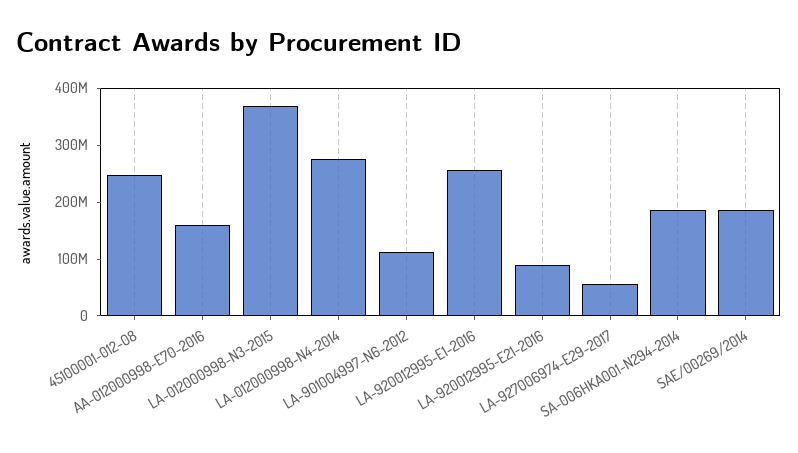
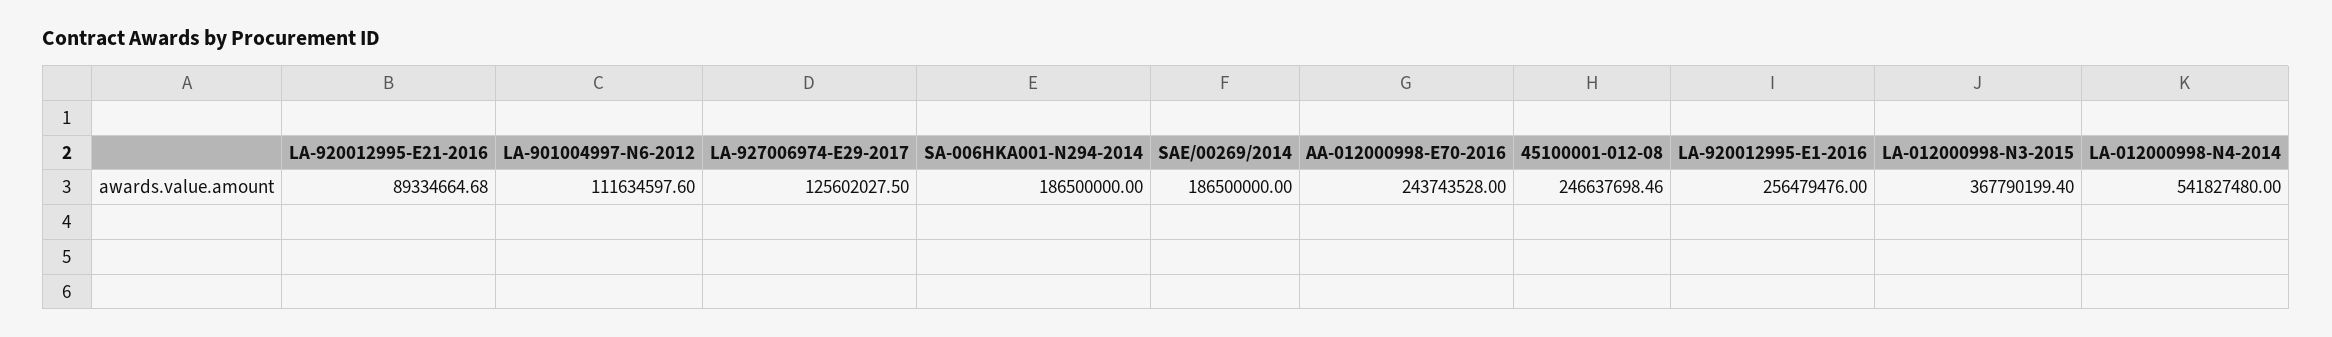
AA-012000998-E70-2016: 160000000 -> 243743528
LA-012000998-N4-2014: 280000000 -> 541827480
LA-927006974-E29-2017: 60000000 -> 125602027.5

